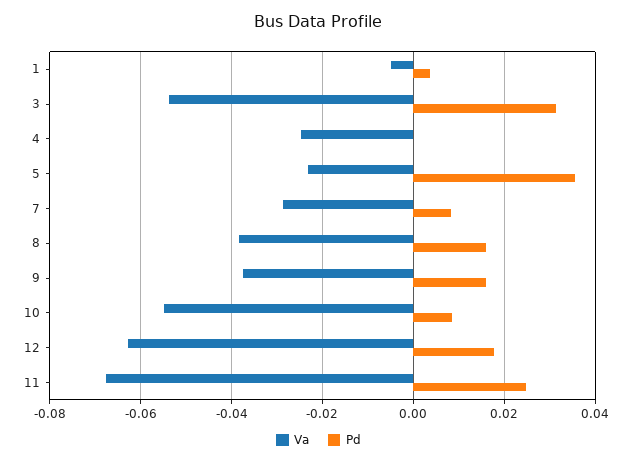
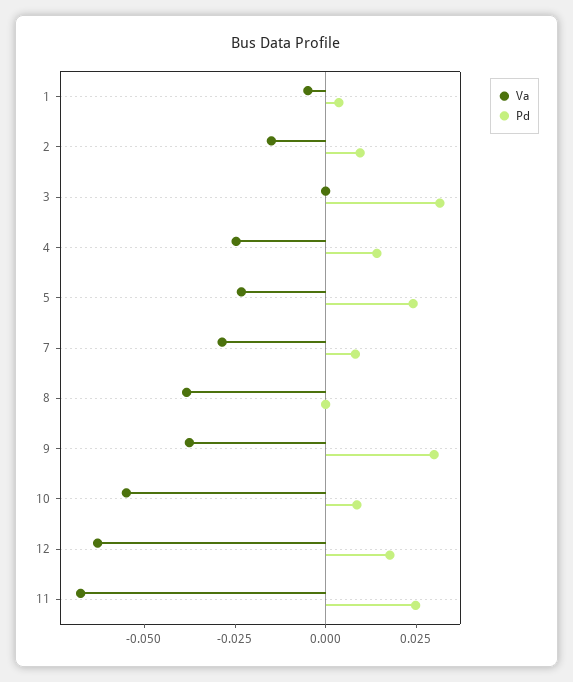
Va, 3: -0.054 -> 0
Pd, 4: 0 -> 0.015
Pd, 5: 0.036 -> 0.025
Pd, 8: 0.016 -> 0
Pd, 9: 0.016 -> 0.03
Va, 2: none -> -0.015
Pd, 2: none -> 0.01

